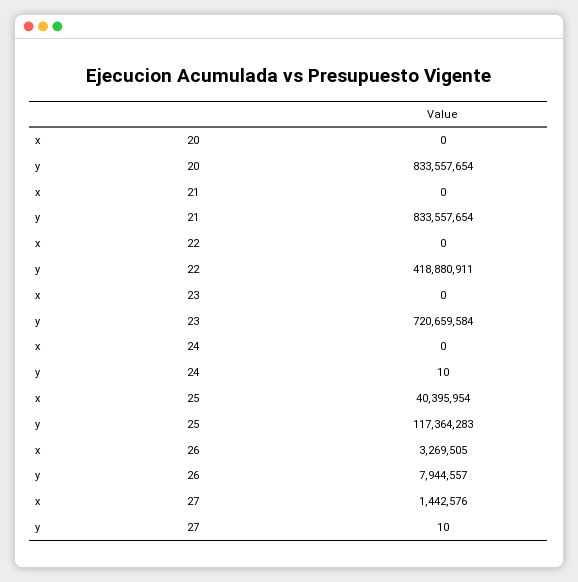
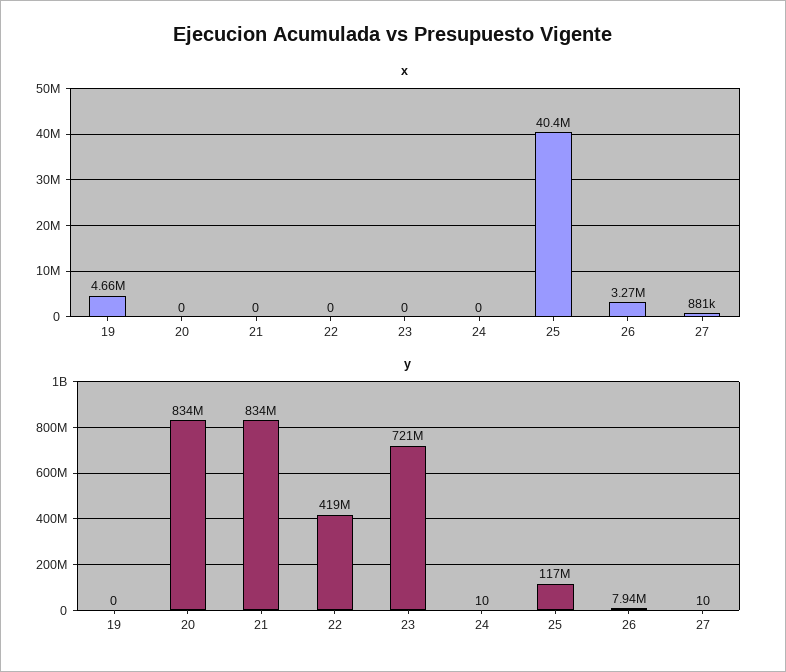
x, 27: 1442576 -> 881000
x, 19: none -> 4660000
y, 19: none -> 0

